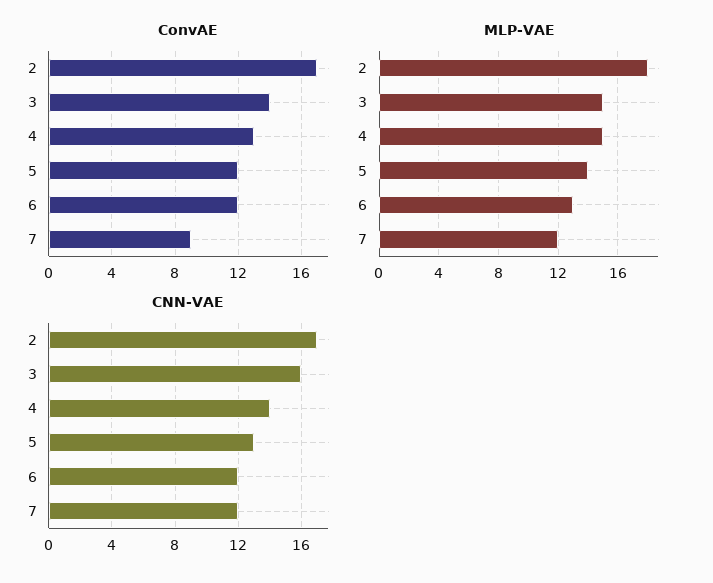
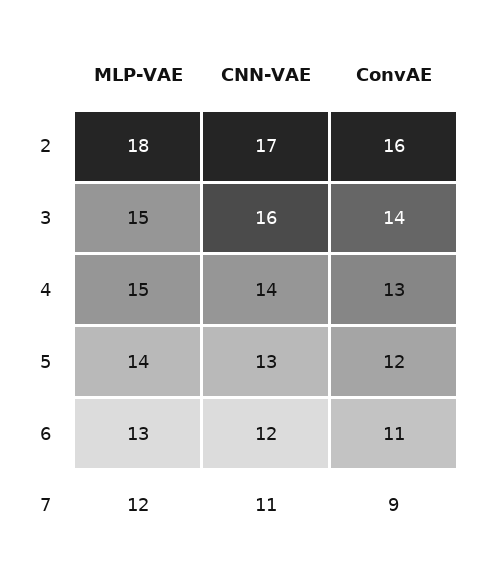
ConvAE, 2: 17 -> 16
ConvAE, 6: 12 -> 11
CNN-VAE, 7: 12 -> 11

